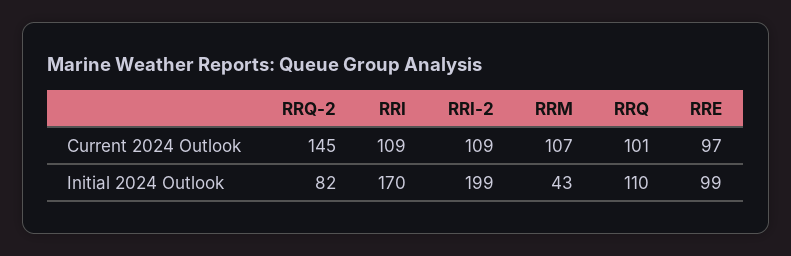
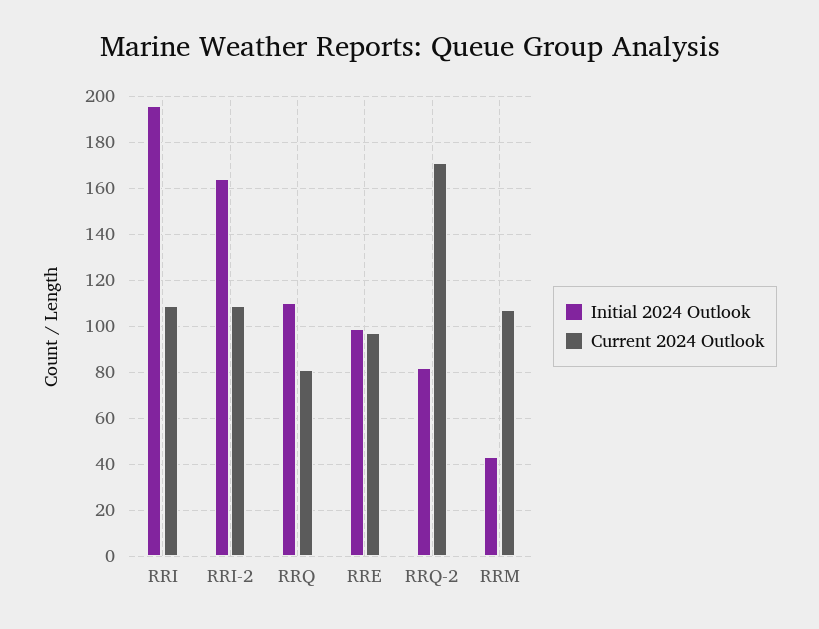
Current 2024 Outlook, RRQ-2: 145 -> 170
Current 2024 Outlook, RRQ: 101 -> 80
Initial 2024 Outlook, RRI: 170 -> 195
Initial 2024 Outlook, RRI-2: 199 -> 165

